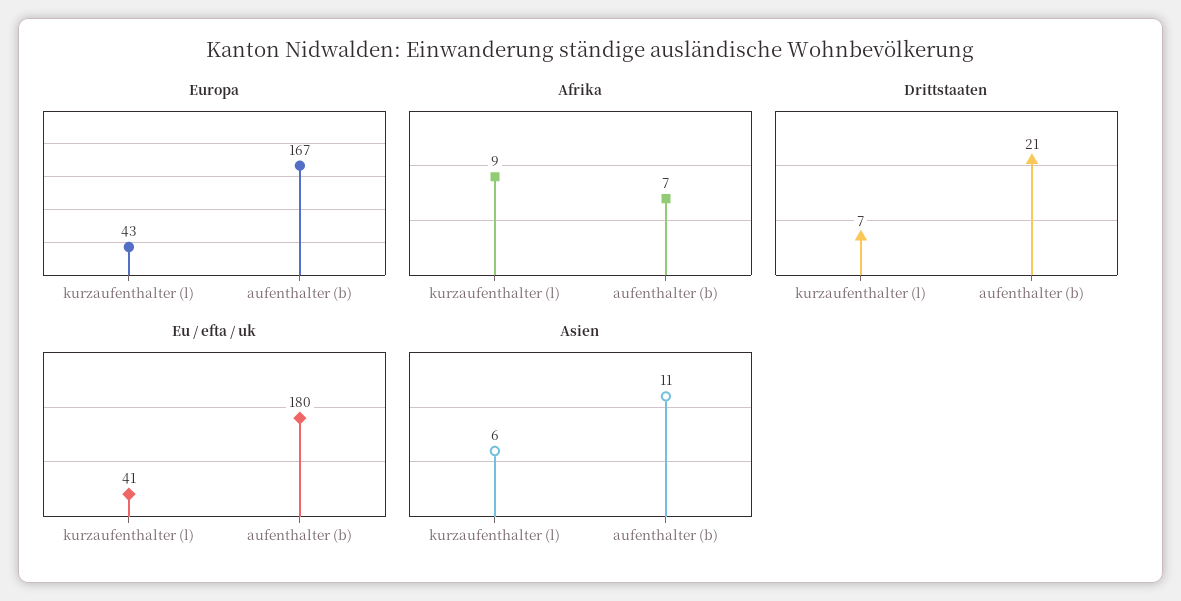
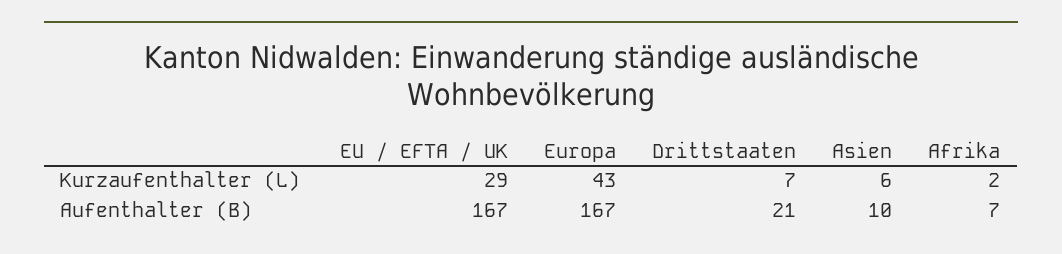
Afrika, kurzaufenthalter (l): 9 -> 2
Eu / efta / uk, kurzaufenthalter (l): 41 -> 29
Eu / efta / uk, aufenthalter (b): 180 -> 167
Asien, aufenthalter (b): 11 -> 10

